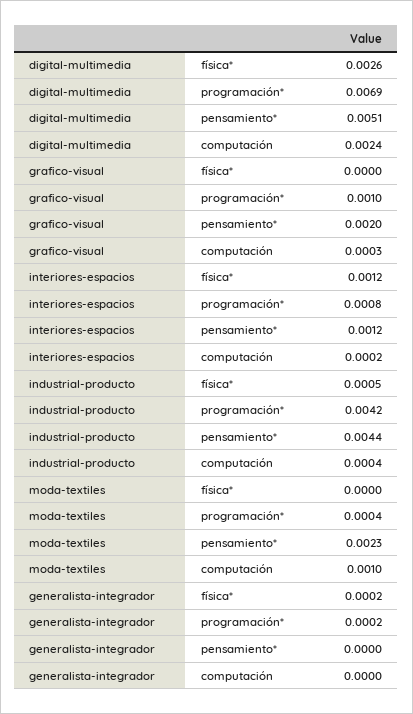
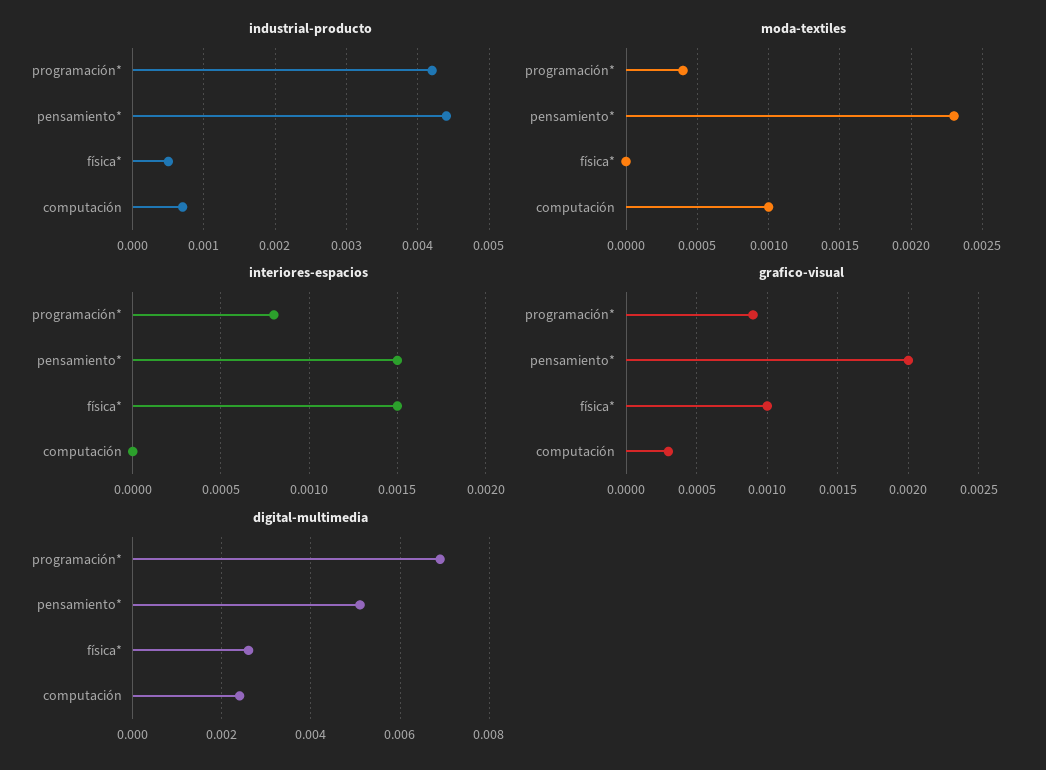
grafico-visual, física*: 0 -> 0.001
grafico-visual, programación*: 0.001 -> 0.0009
interiores-espacios, física*: 0.0012 -> 0.0015
interiores-espacios, pensamiento*: 0.0012 -> 0.0015
interiores-espacios, computación: 0.0002 -> 0
industrial-producto, computación: 0.0004 -> 0.0007
generalista-integrador, física*: 0.0002 -> none
generalista-integrador, programación*: 0.0002 -> none
generalista-integrador, pensamiento*: 0 -> none
generalista-integrador, computación: 0 -> none

